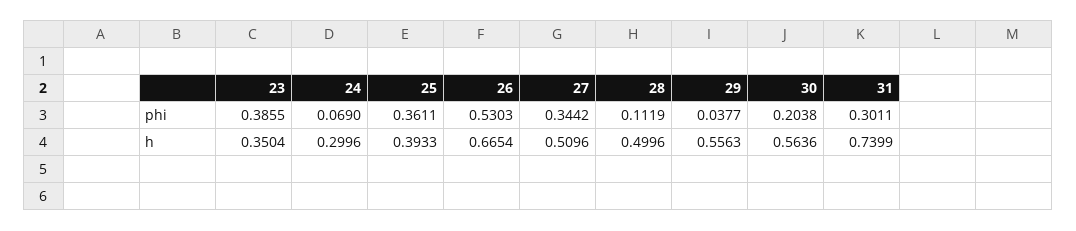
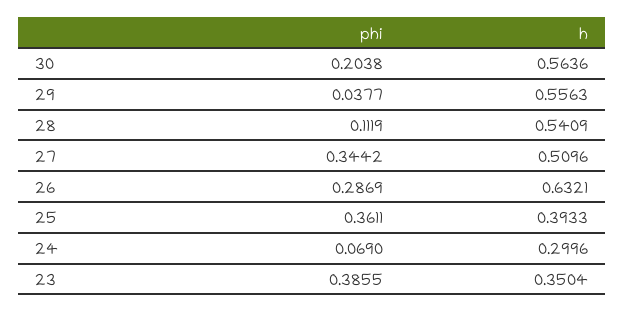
26, phi: 0.5303 -> 0.2869
31, phi: 0.3011 -> none
26, h: 0.6654 -> 0.6321
28, h: 0.4996 -> 0.5409
31, h: 0.7399 -> none

